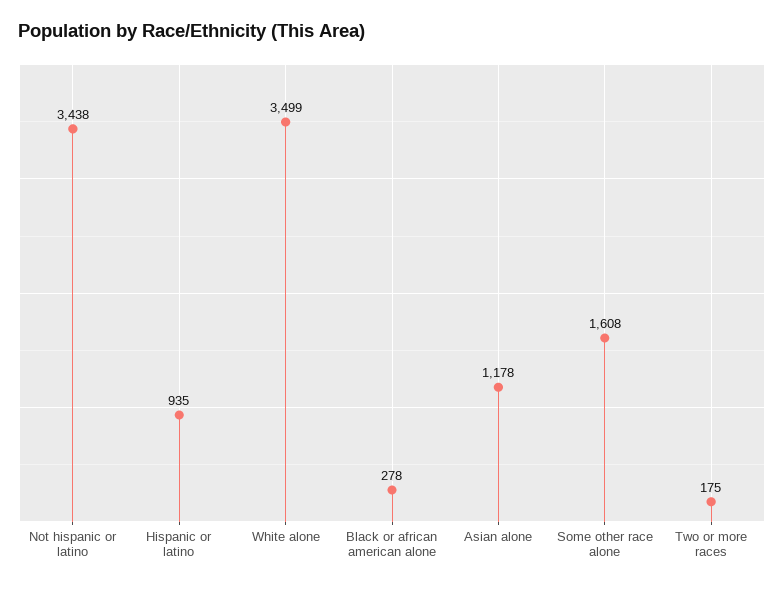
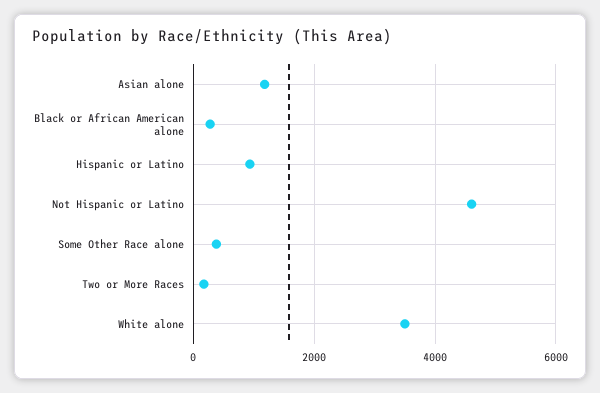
Not hispanic or latino: 3438 -> 4600
Some other race alone: 1608 -> 400

